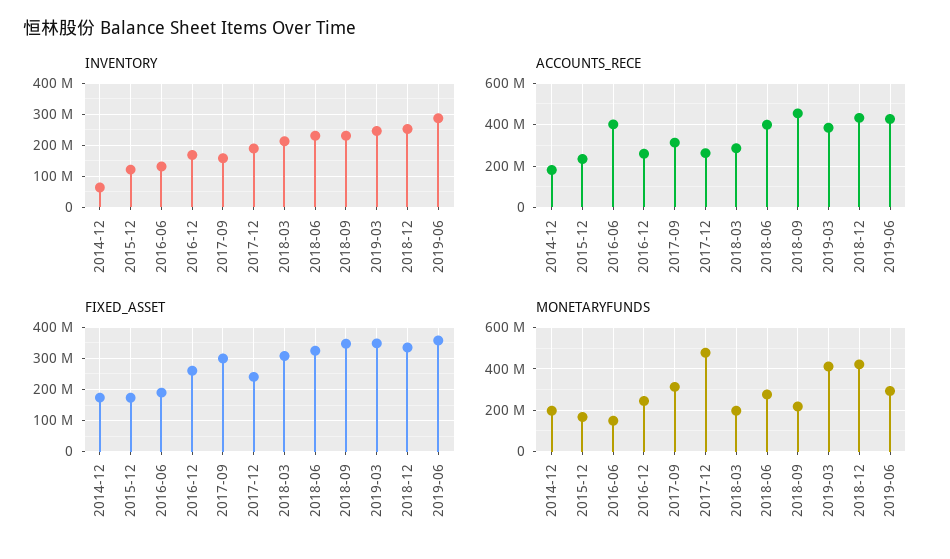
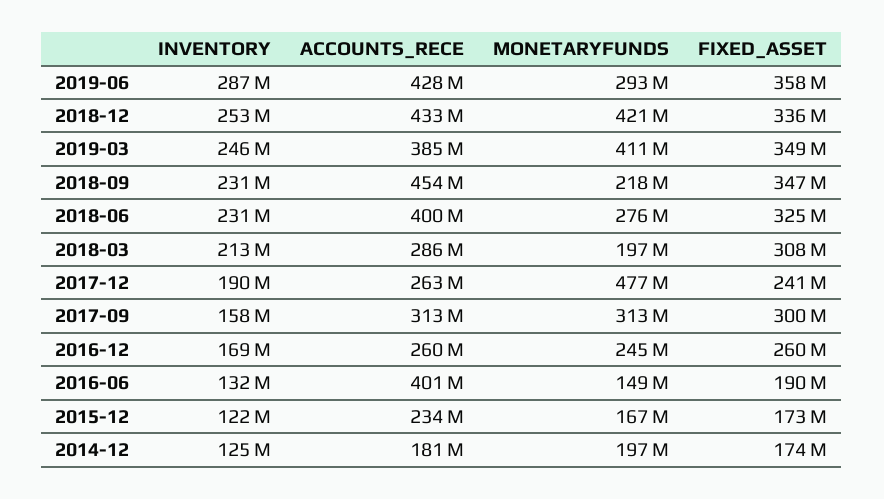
INVENTORY, 2014-12: 60000000 -> 125000000

